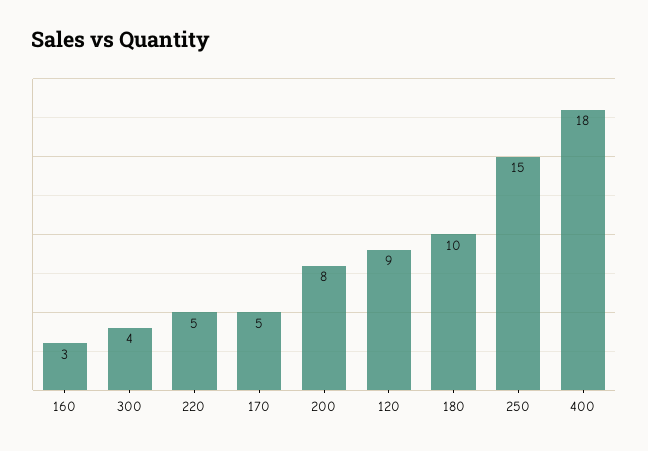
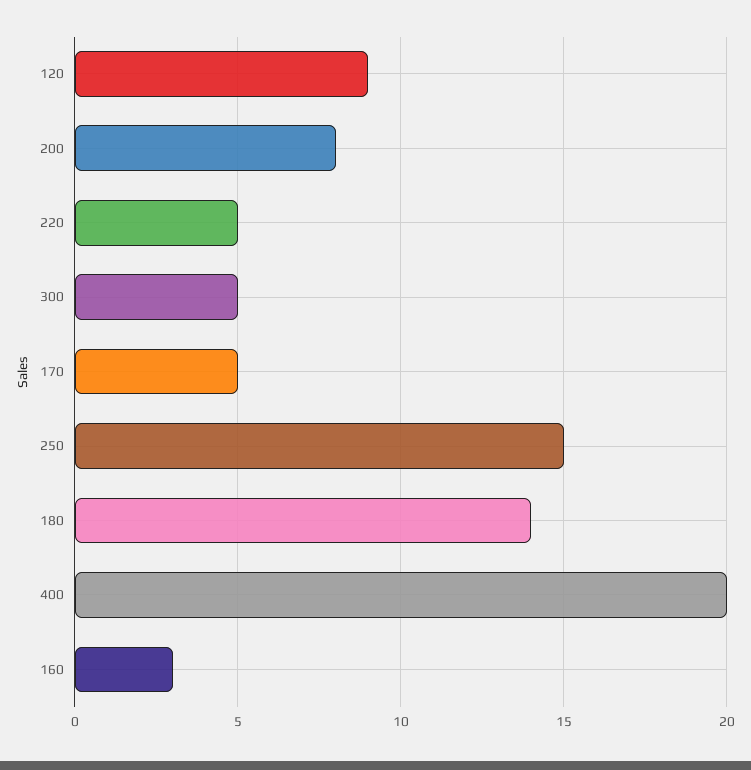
300: 4 -> 5
180: 10 -> 14
400: 18 -> 20

